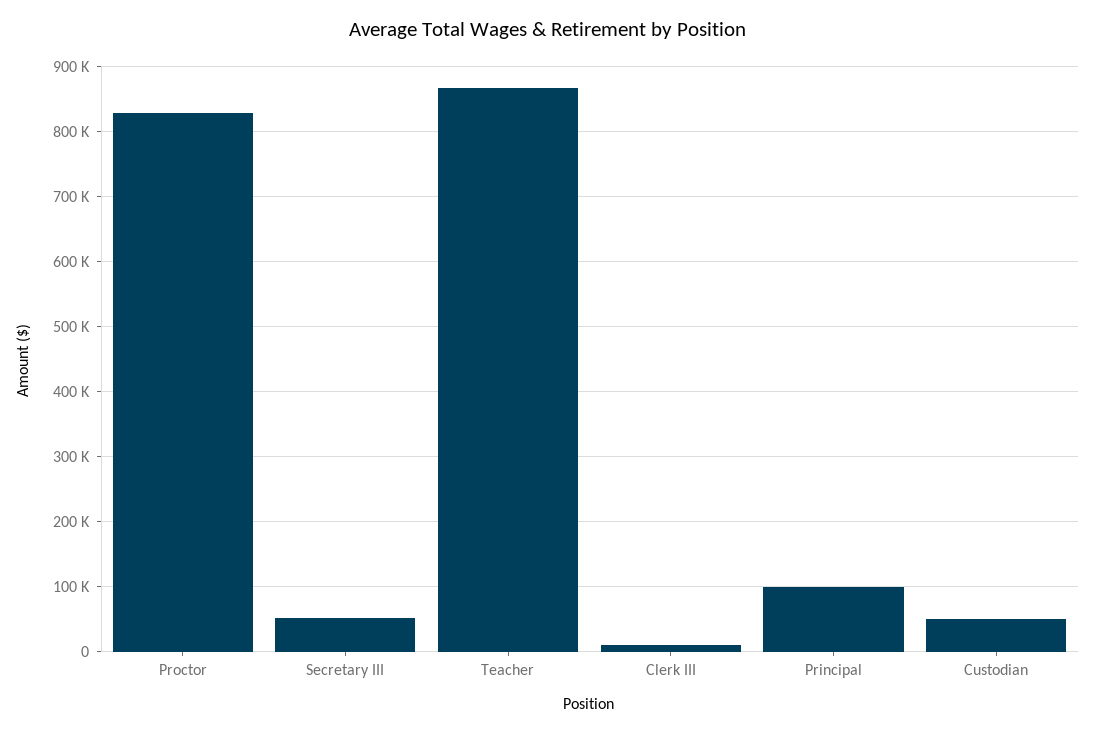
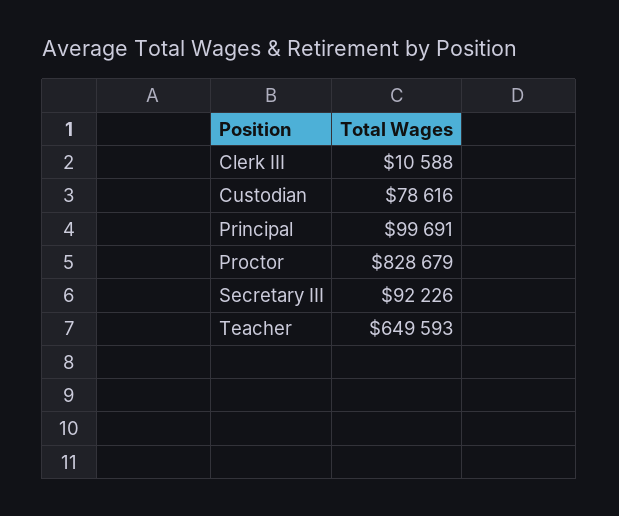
Secretary III: 50000 -> 92226
Teacher: 870000 -> 649593
Custodian: 50000 -> 78616

